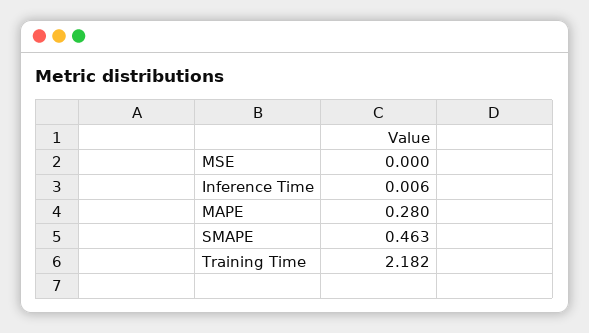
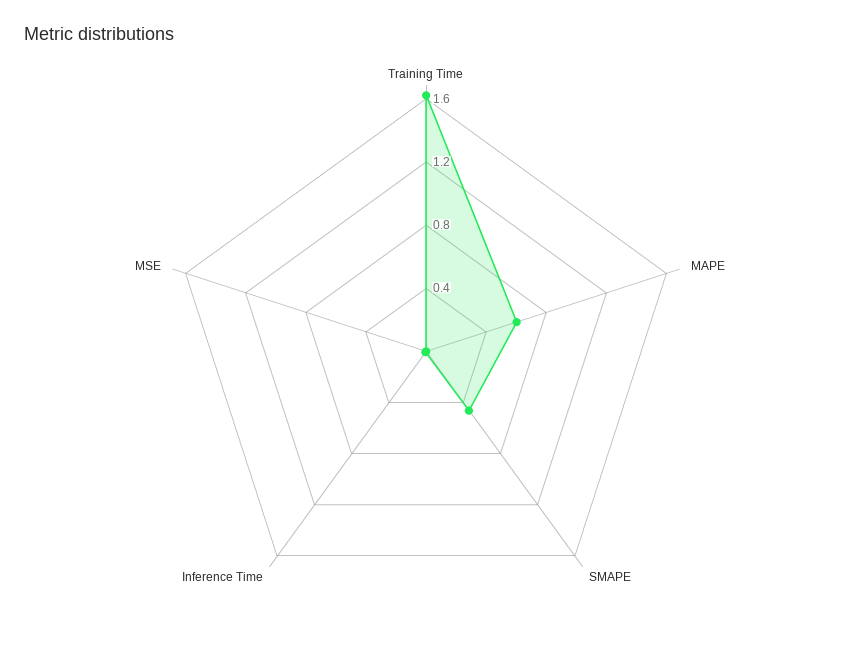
MAPE: 0.28 -> 0.6
Training Time: 2.182 -> 1.6

